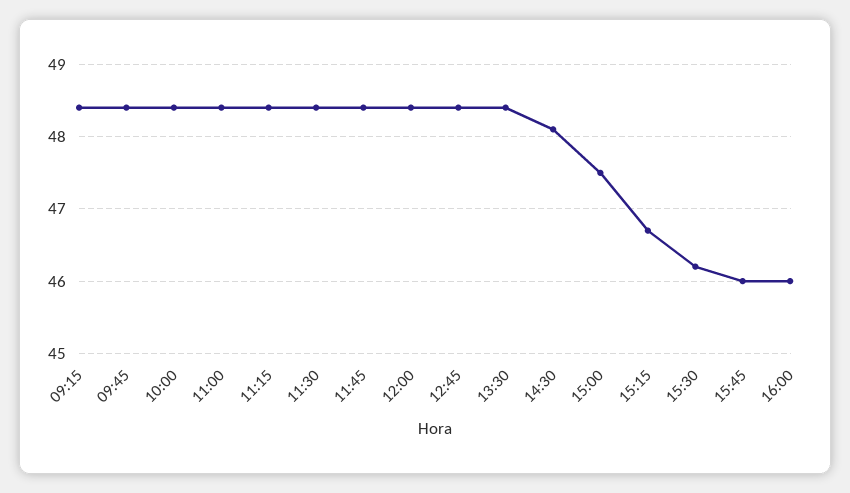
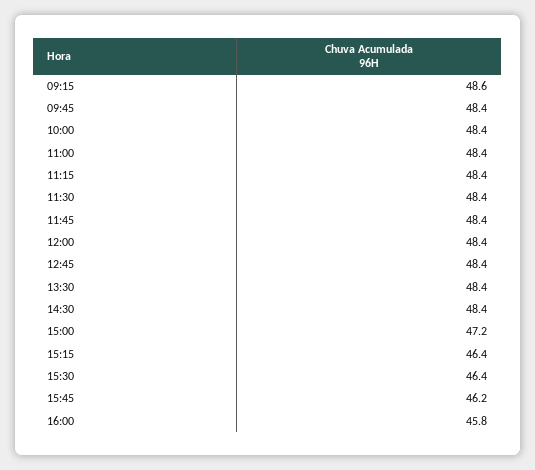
09:15: 48.4 -> 48.6
14:30: 48.1 -> 48.4
15:00: 47.5 -> 47.2
15:15: 46.7 -> 46.4
15:30: 46.2 -> 46.4
15:45: 46 -> 46.2
16:00: 46 -> 45.8

